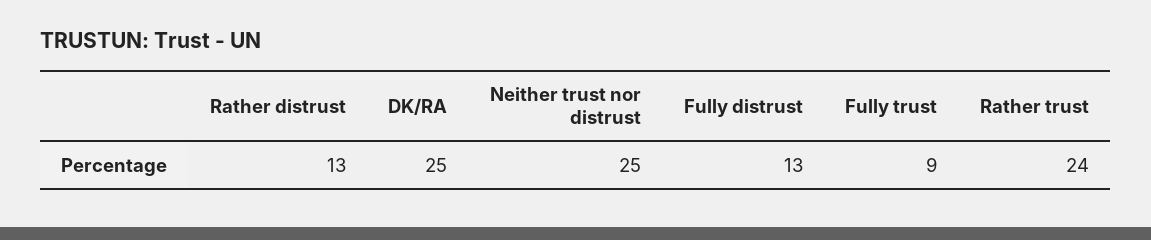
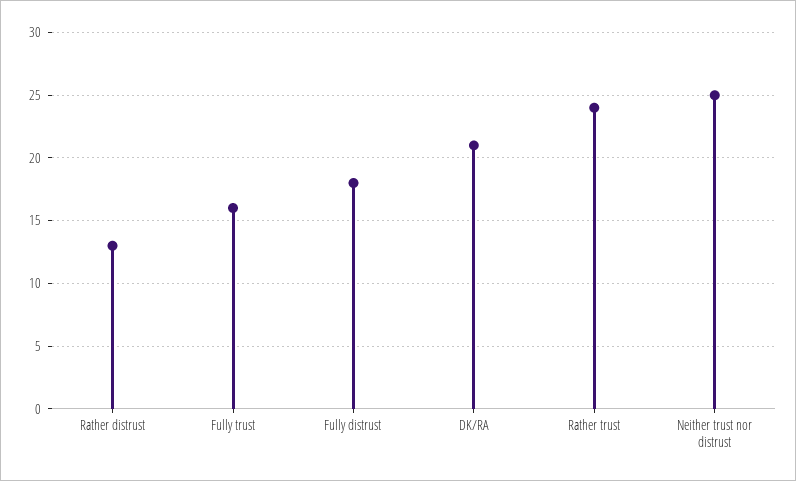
DK/RA: 25 -> 21
Fully distrust: 13 -> 18
Fully trust: 9 -> 16

